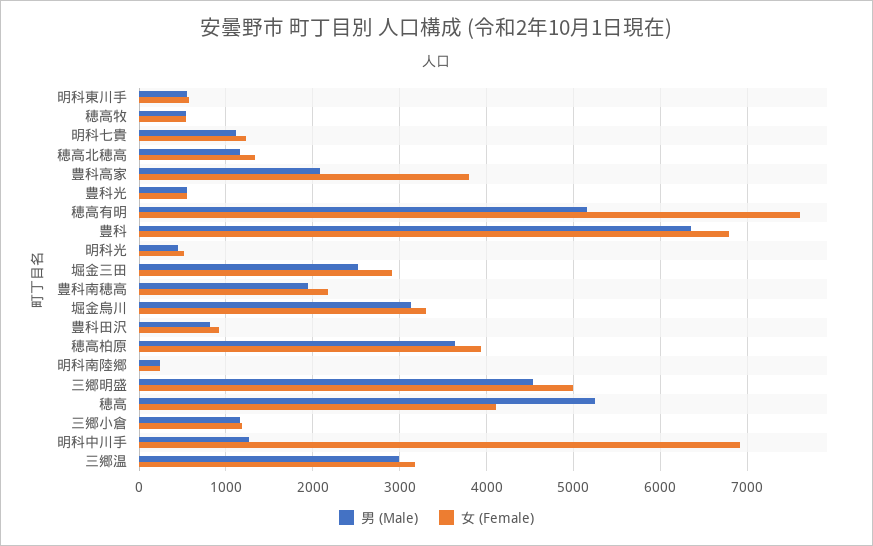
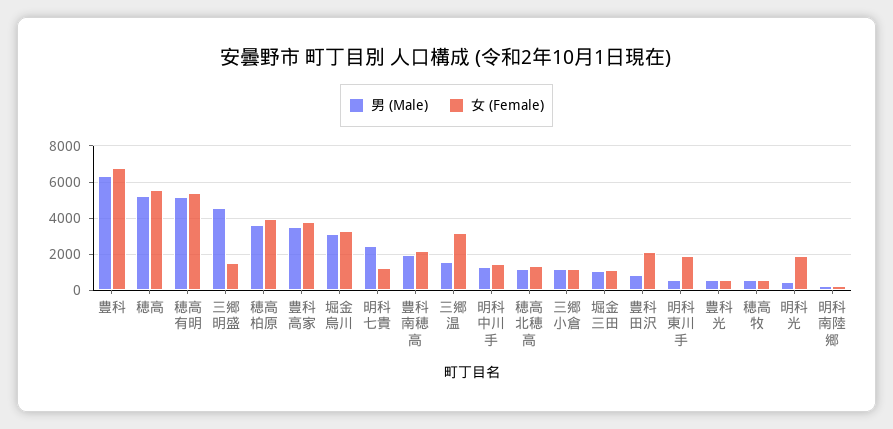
女 (Female), 明科東川手: 600 -> 2000
男 (Male), 明科七貴: 1100 -> 2500
男 (Male), 豊科高家: 2100 -> 3500
女 (Female), 穂高有明: 7600 -> 5500
女 (Female), 明科光: 500 -> 2000
男 (Male), 堀金三田: 2500 -> 1000
女 (Female), 堀金三田: 2900 -> 1000
女 (Female), 豊科田沢: 900 -> 2000
女 (Female), 三郷明盛: 5000 -> 1500
女 (Female), 穂高: 4100 -> 5500
女 (Female), 明科中川手: 6900 -> 1500
男 (Male), 三郷温: 3000 -> 1500

